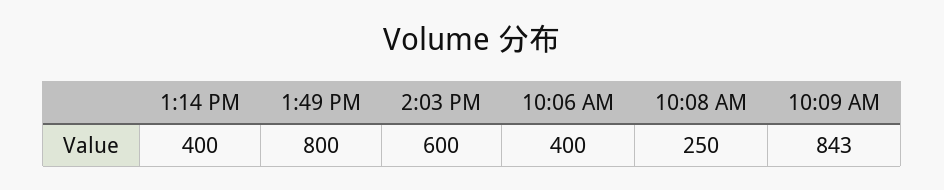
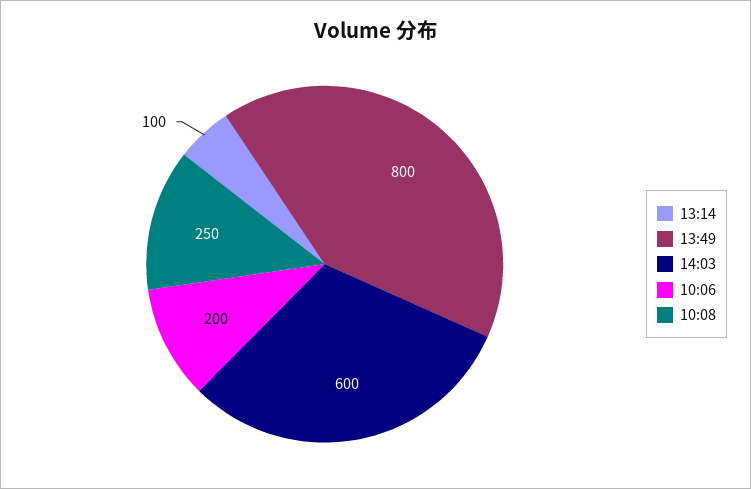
1:14 PM: 400 -> 100
10:06 AM: 400 -> 200
10:09 AM: 843 -> none

